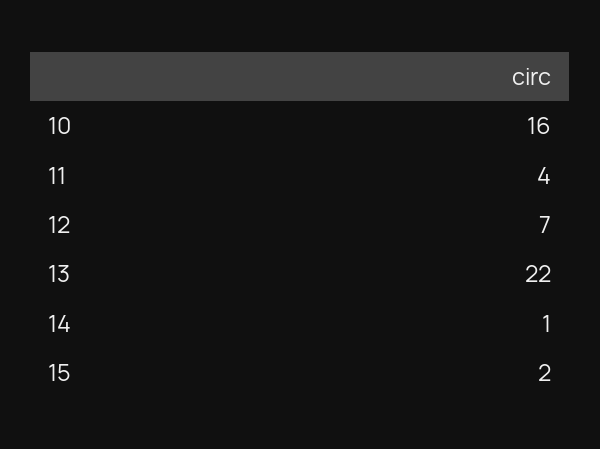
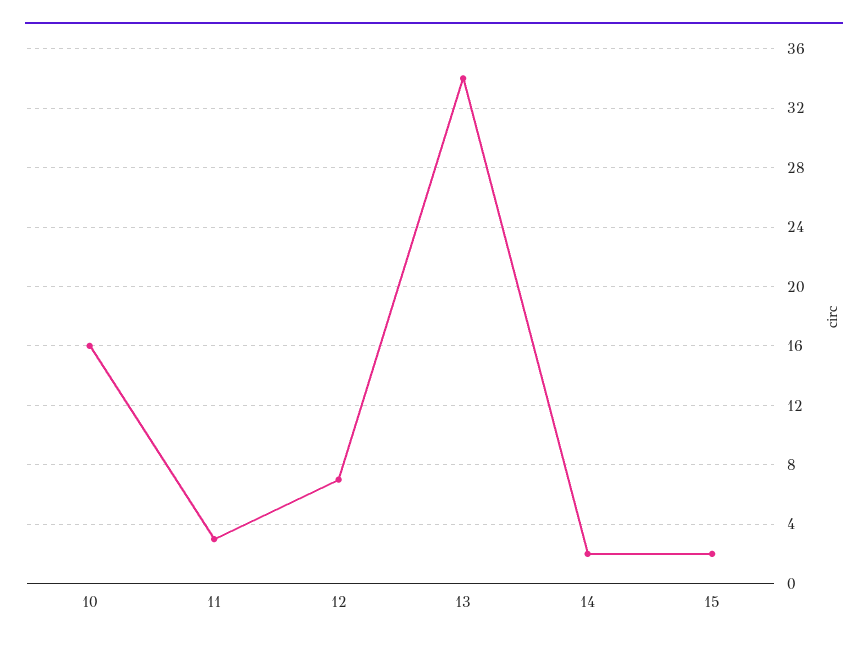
11: 4 -> 3
13: 22 -> 34
14: 1 -> 2

